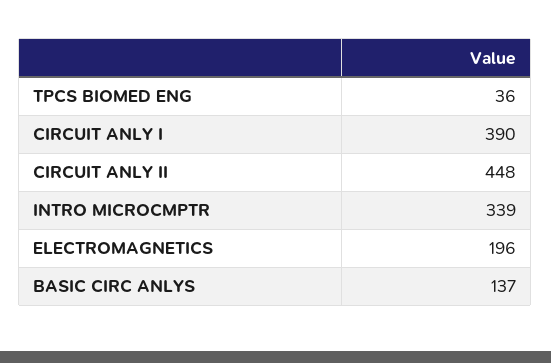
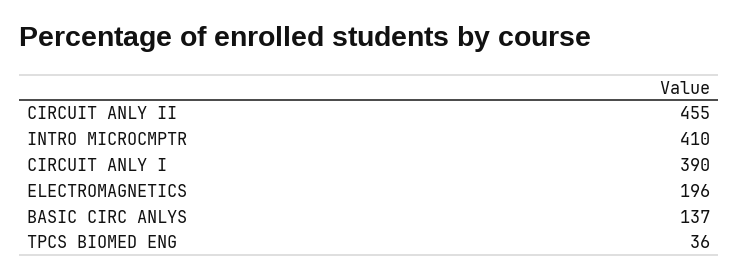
CIRCUIT ANLY II: 448 -> 455
INTRO MICROCMPTR: 339 -> 410

